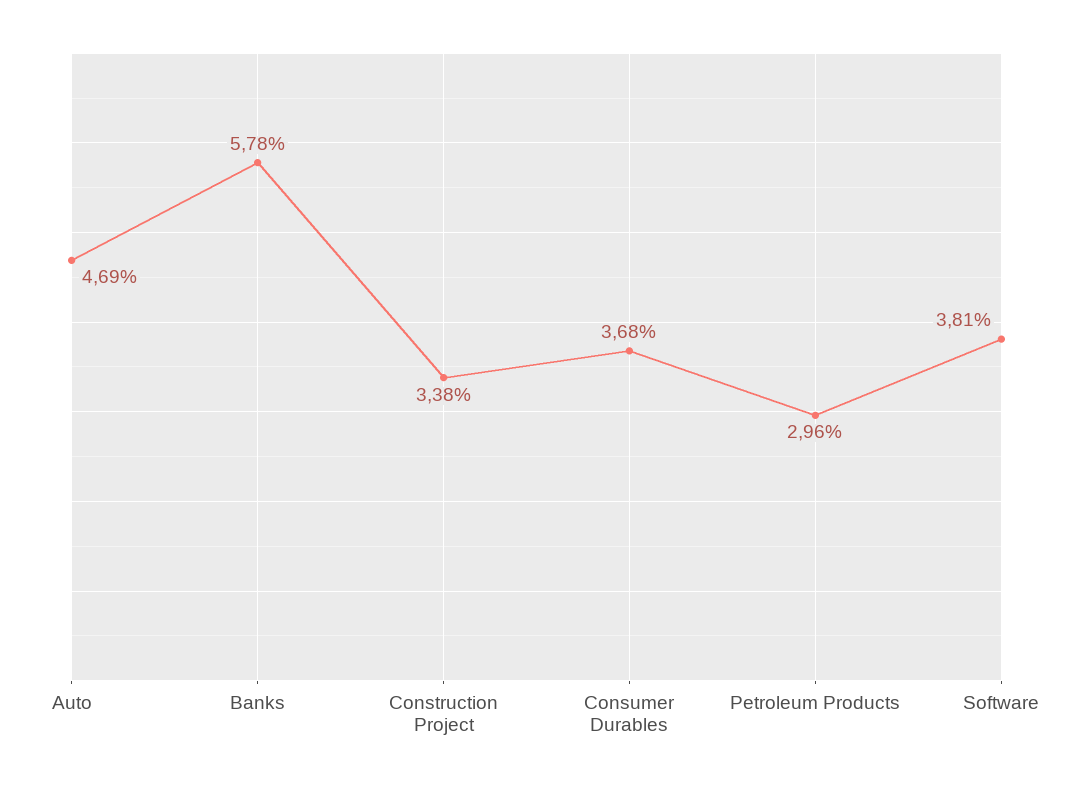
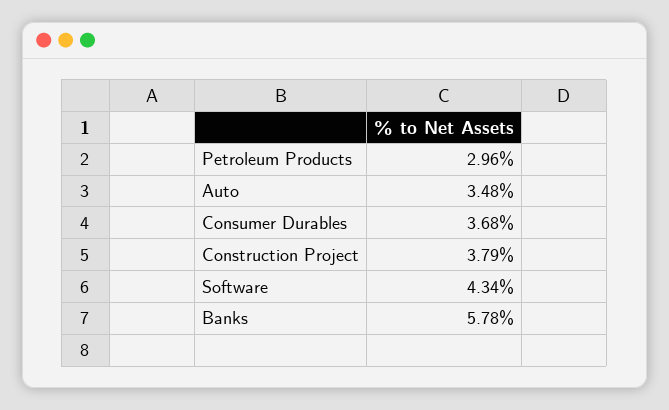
Auto: 4.69 -> 3.48
Construction Project: 3.38 -> 3.79
Software: 3.81 -> 4.34

